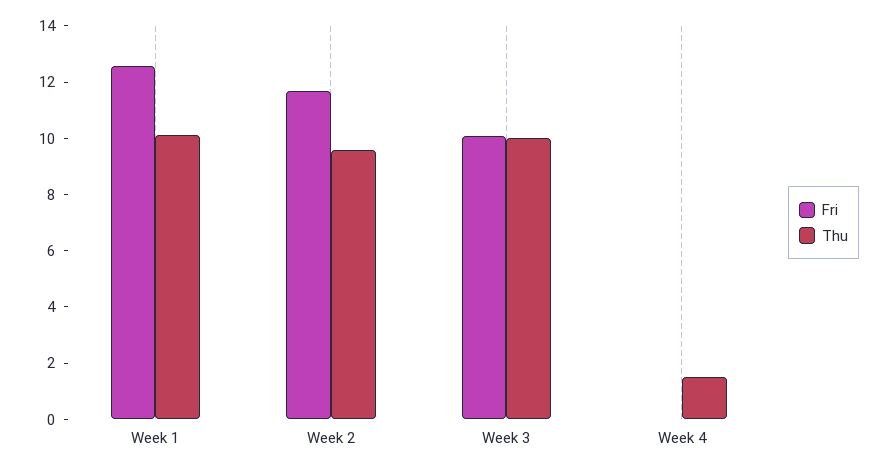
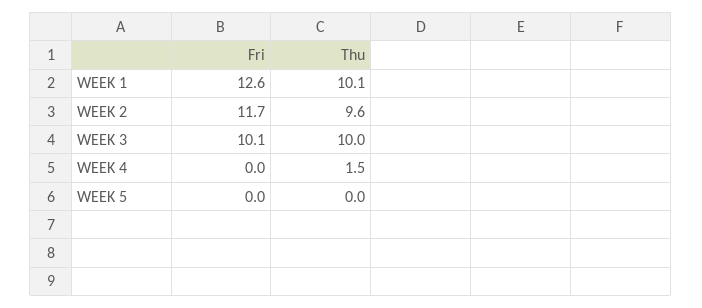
Fri, WEEK 5: none -> 0
Thu, WEEK 5: none -> 0

